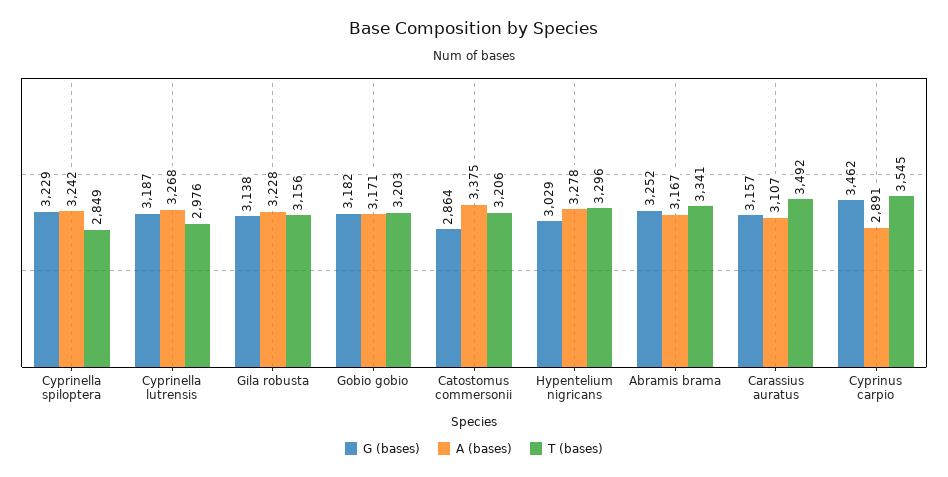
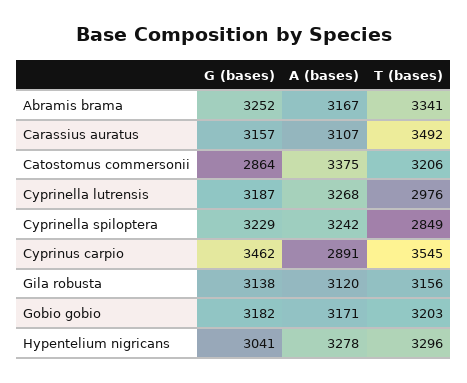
A (bases), Gila robusta: 3228 -> 3120
G (bases), Hypentelium nigricans: 3029 -> 3041

